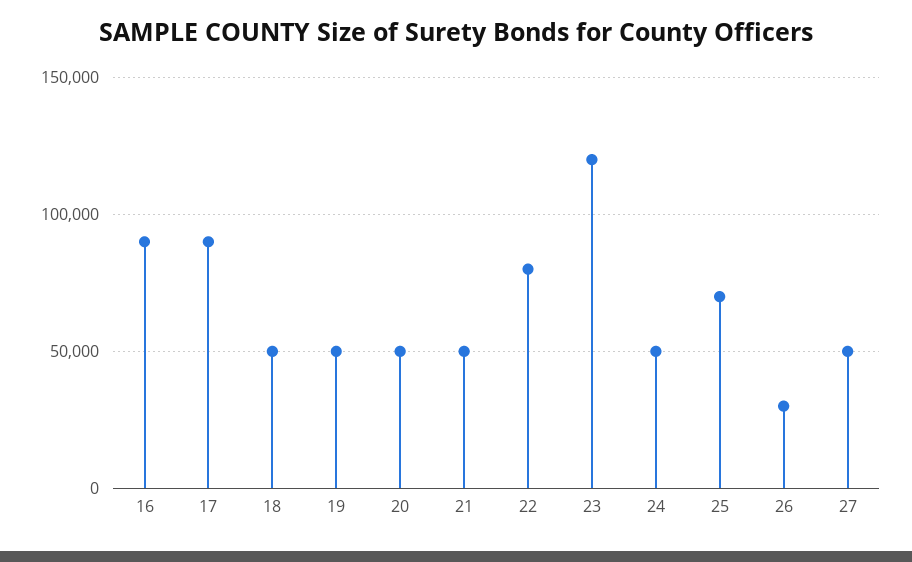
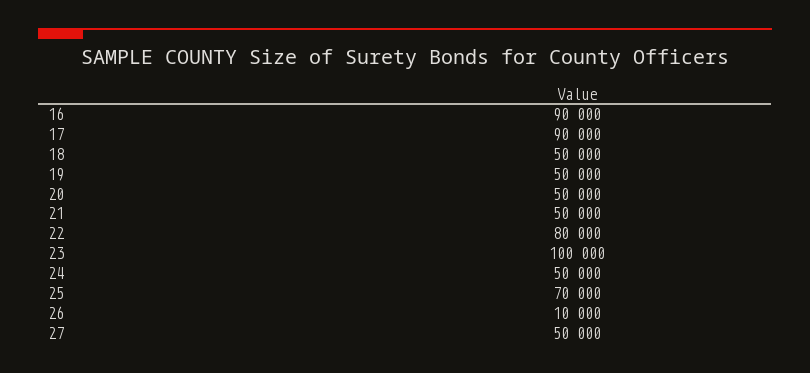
23: 120000 -> 100000
26: 30000 -> 10000

